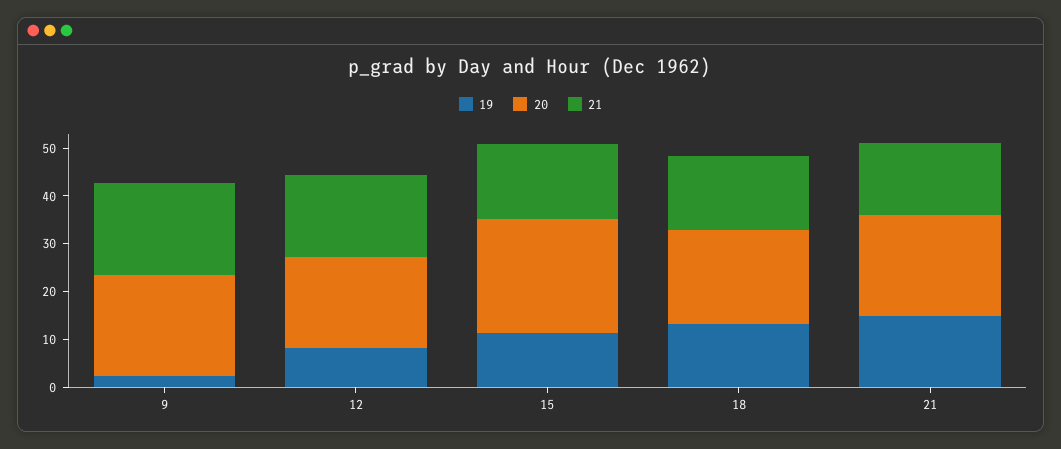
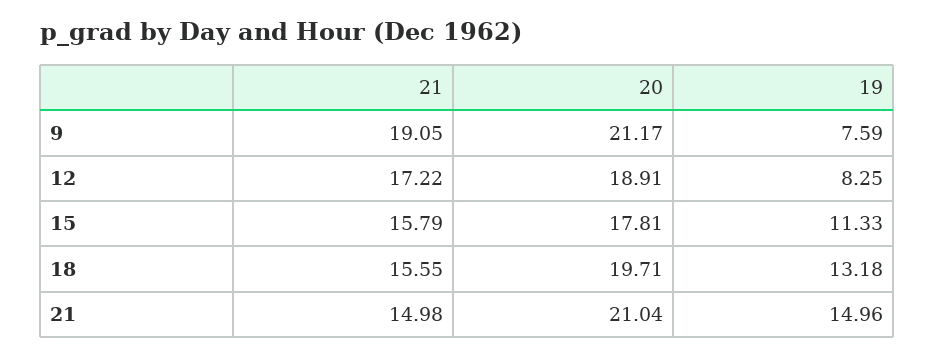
19, 9: 2 -> 7.59
20, 15: 24 -> 17.81

